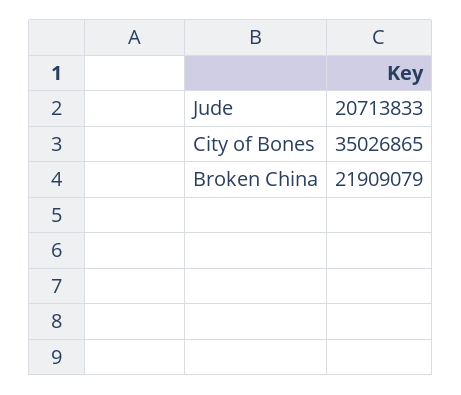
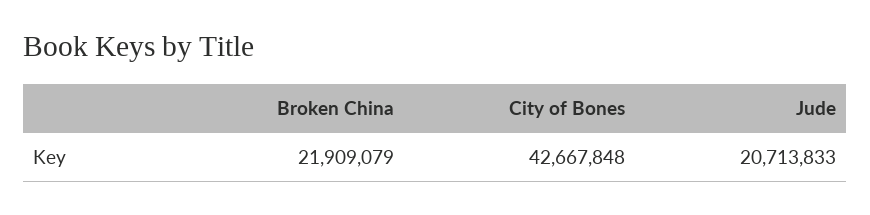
City of Bones: 35026865 -> 42667848

